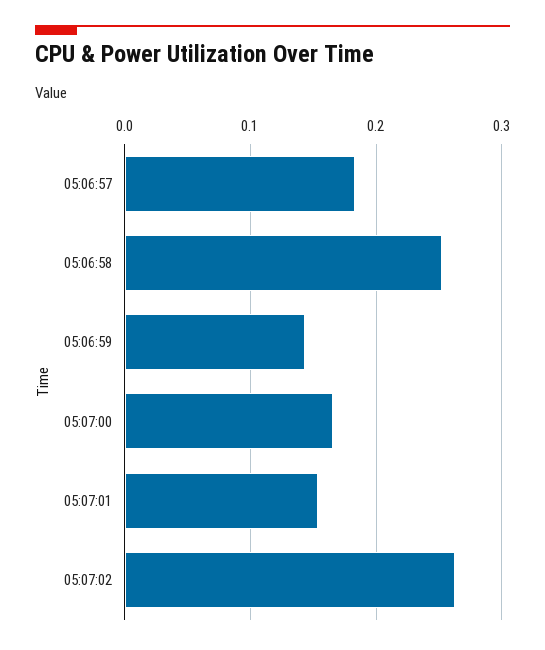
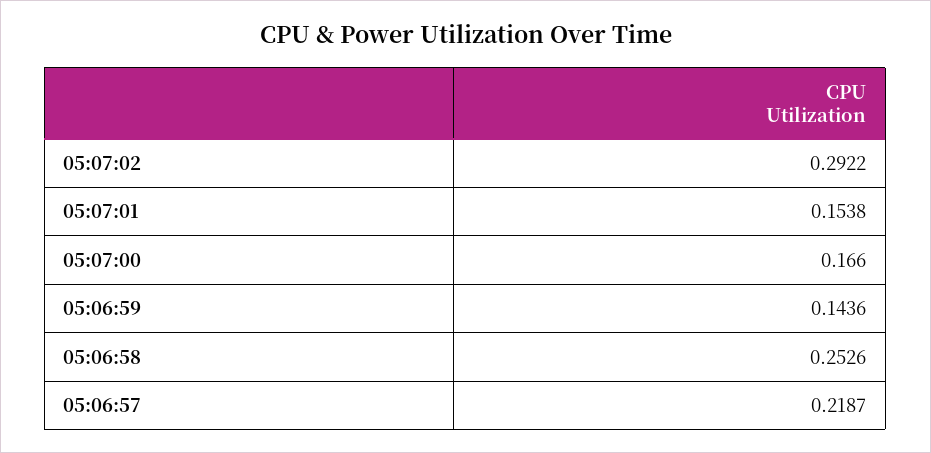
05:06:57: 0.18 -> 0.2187
05:07:02: 0.26 -> 0.2922

